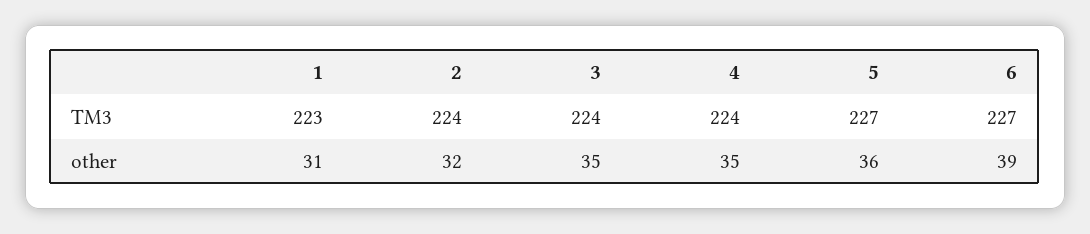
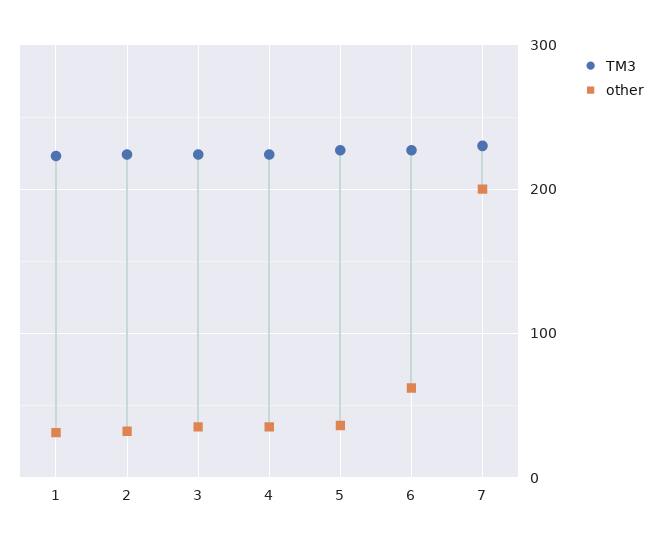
other, 6: 39 -> 60
TM3, 7: none -> 230
other, 7: none -> 200

